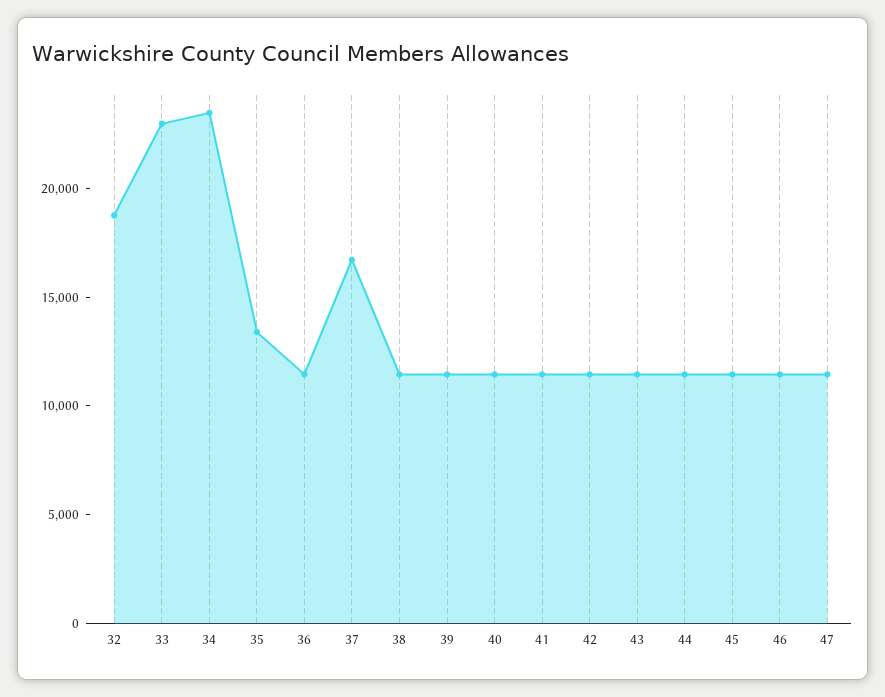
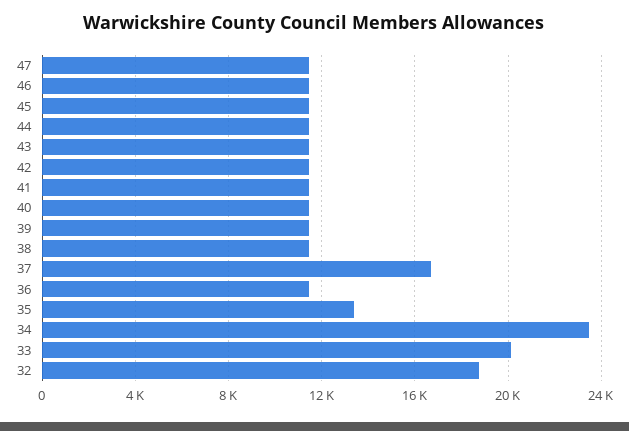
33: 23000 -> 20000

